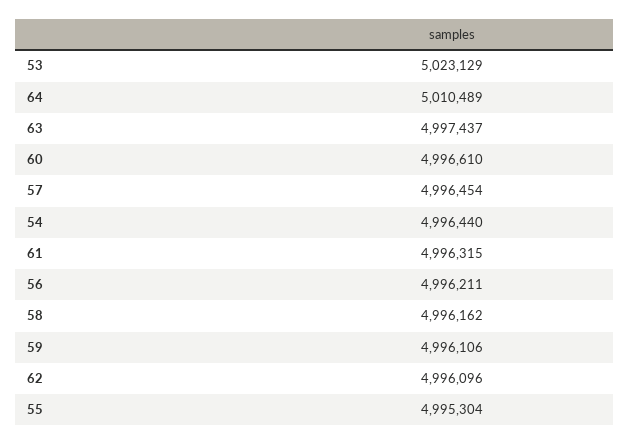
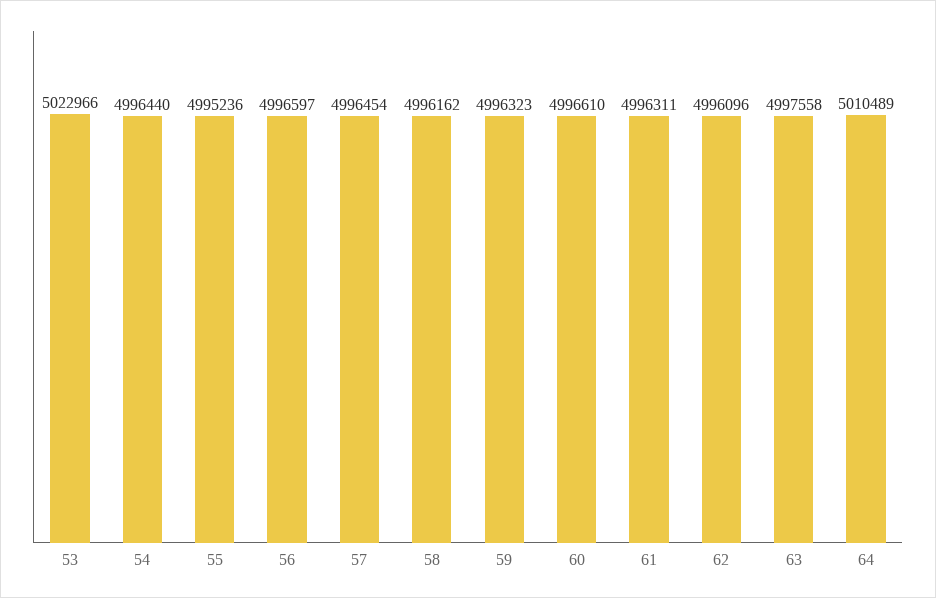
53: 5023129 -> 5022966
63: 4997437 -> 4997558
61: 4996315 -> 4996311
56: 4996211 -> 4996597
59: 4996106 -> 4996323
55: 4995304 -> 4995236

